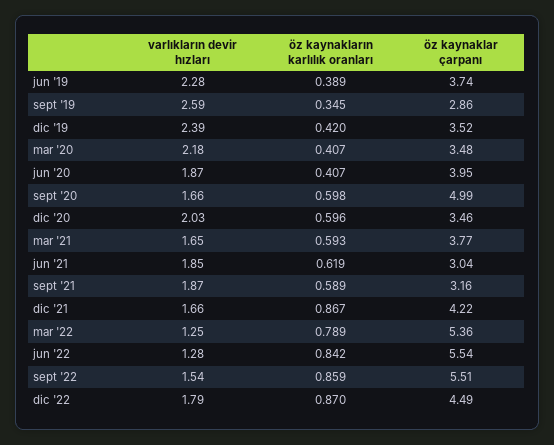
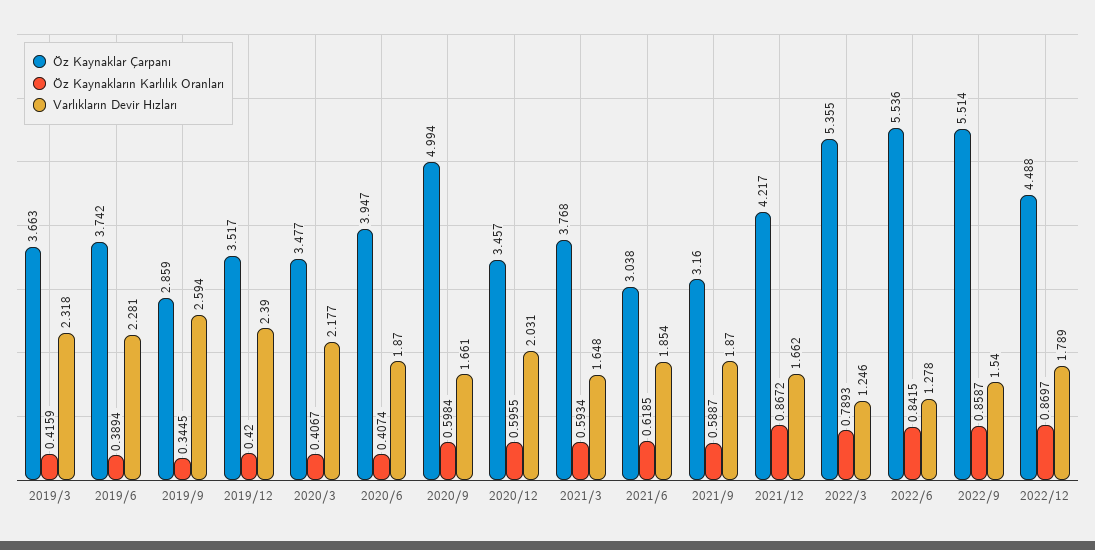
öz kaynaklar çarpanı, 2019/3: none -> 3.663
öz kaynakların karlılık oranları, 2019/3: none -> 0.4159
varlıkların devir hızları, 2019/3: none -> 2.318

